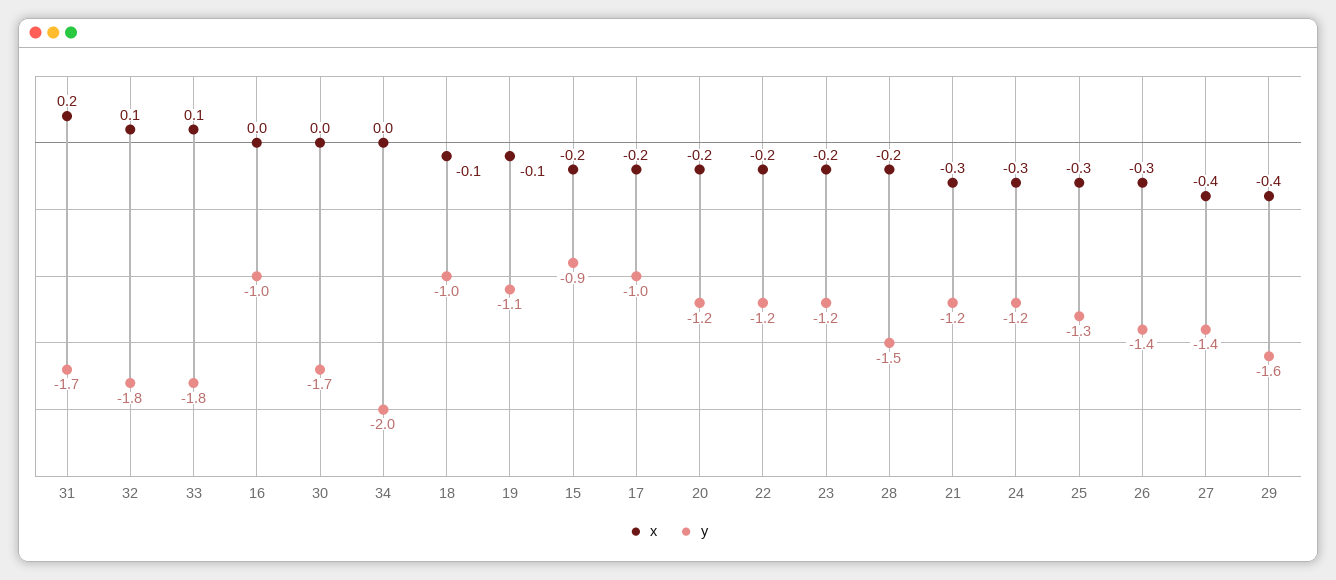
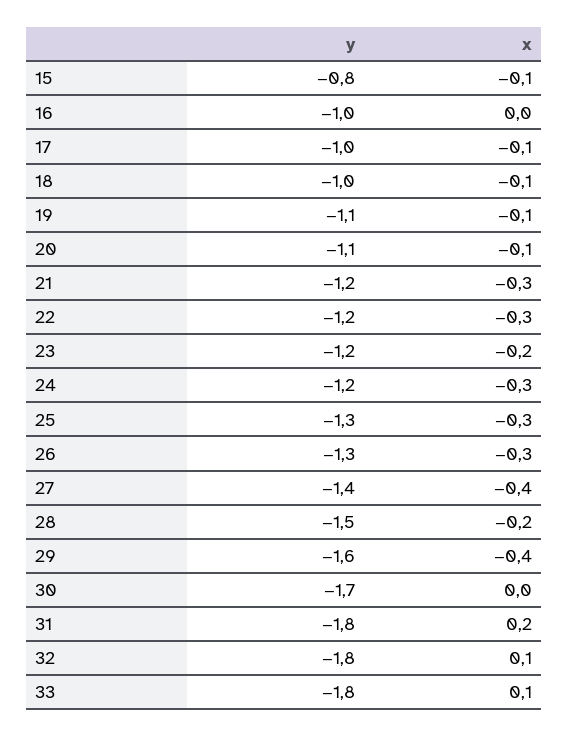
y, 31: -1.7 -> -1.8
x, 34: 0 -> none
y, 34: -2 -> none
x, 15: -0.2 -> -0.1
y, 15: -0.9 -> -0.8
x, 17: -0.2 -> -0.1
x, 20: -0.2 -> -0.1
y, 20: -1.2 -> -1.1
x, 22: -0.2 -> -0.3
y, 26: -1.4 -> -1.3

